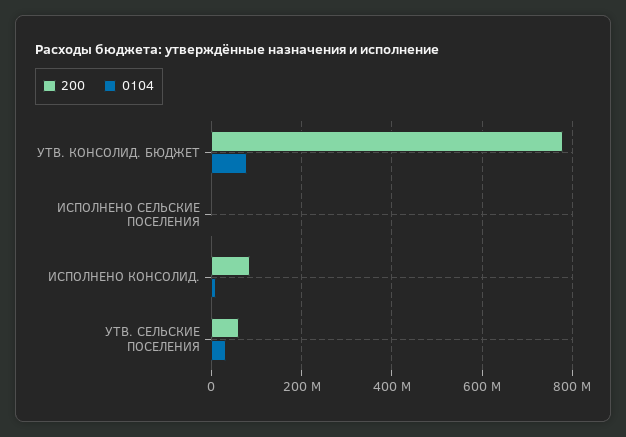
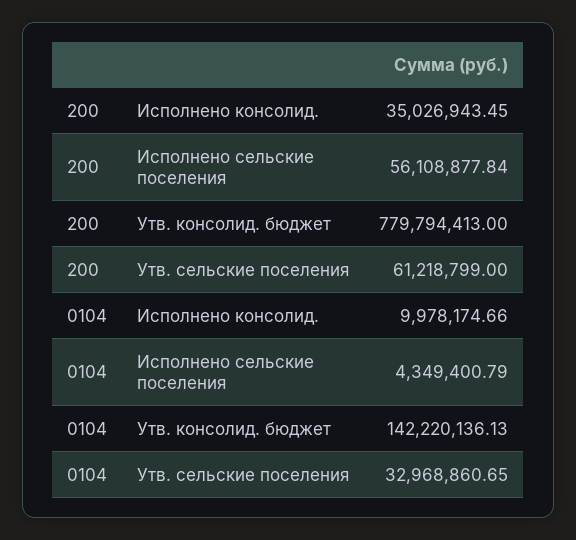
0104, УТВ. КОНСОЛИД. БЮДЖЕТ: 80000000 -> 142220136.13
200, ИСПОЛНЕНО СЕЛЬСКИЕ ПОСЕЛЕНИЯ: 0 -> 56108877.84
200, ИСПОЛНЕНО КОНСОЛИД.: 80000000 -> 35026943.45

